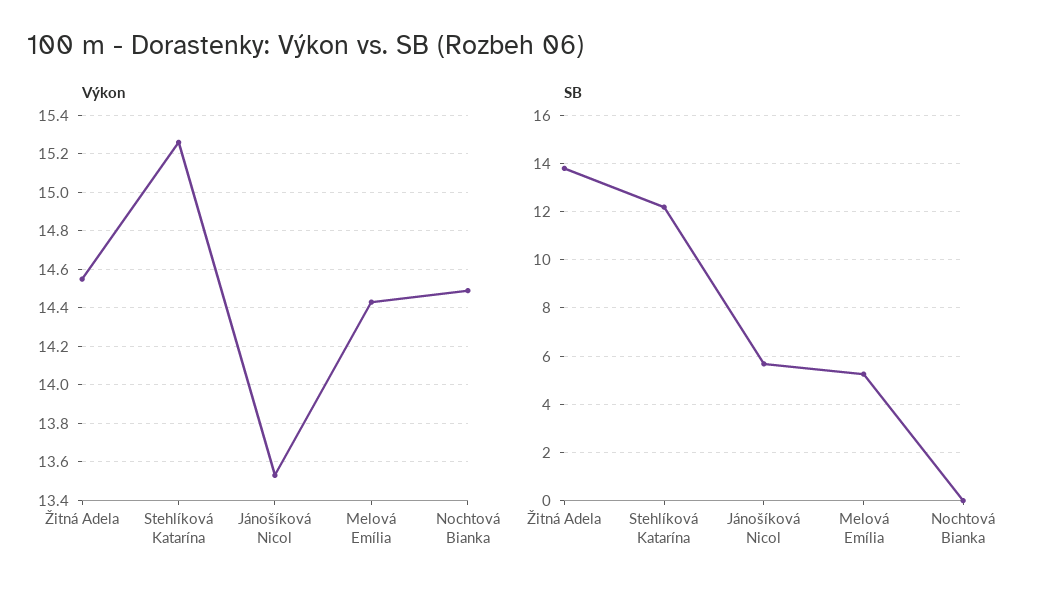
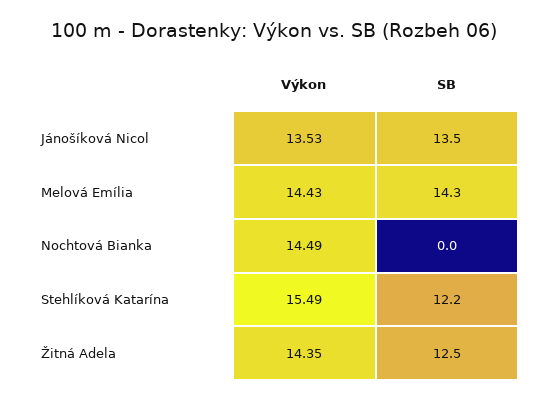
Výkon, Žitná Adela: 14.55 -> 14.35
Výkon, Stehlíková Katarína: 15.25 -> 15.49
SB, Žitná Adela: 13.75 -> 12.5
SB, Jánošíková Nicol: 5.75 -> 13.5
SB, Melová Emília: 5.25 -> 14.3

